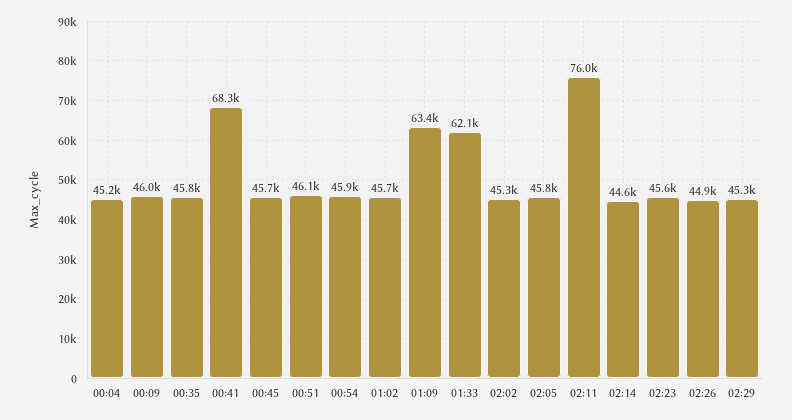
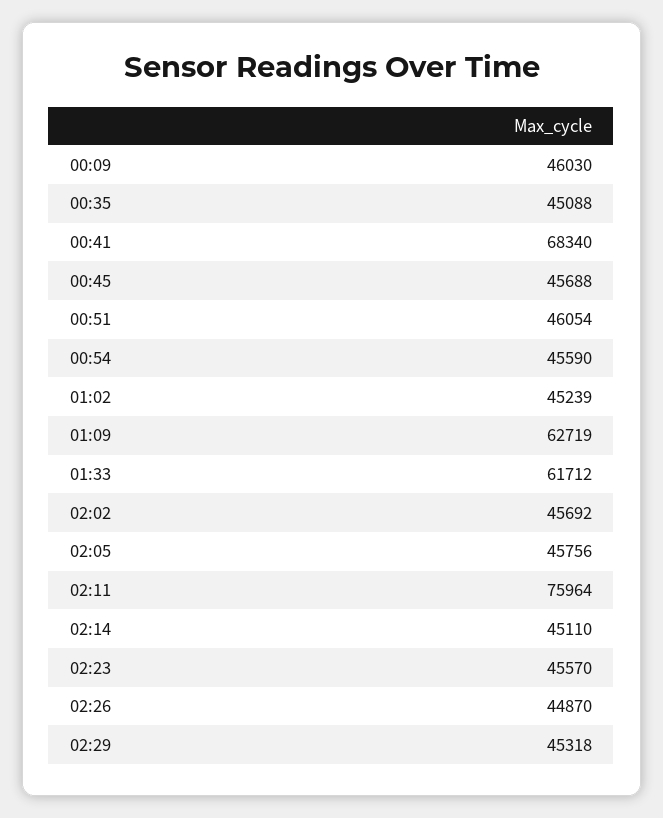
00:04: 45200 -> none
00:35: 45800 -> 45088
00:54: 45900 -> 45590
01:02: 45700 -> 45239
01:09: 63400 -> 62719
01:33: 62100 -> 61712
02:02: 45300 -> 45692
02:14: 44600 -> 45110

